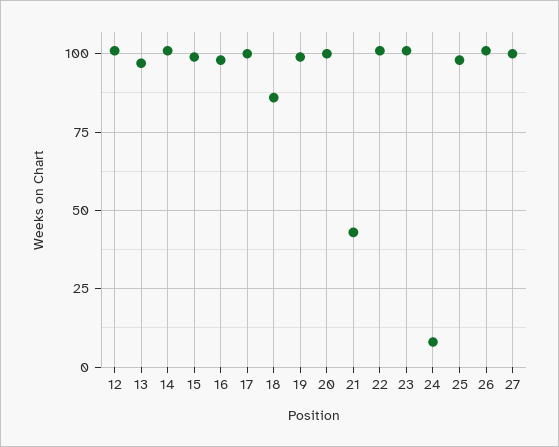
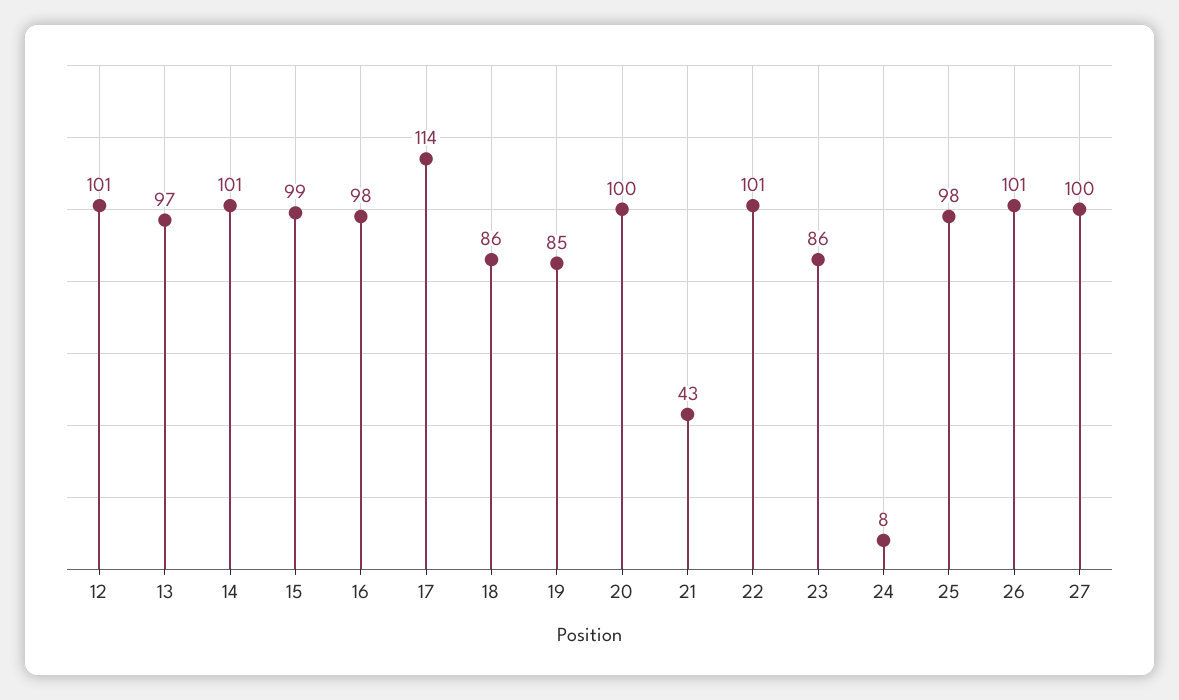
17: 100 -> 114
19: 100 -> 85
23: 100 -> 86

